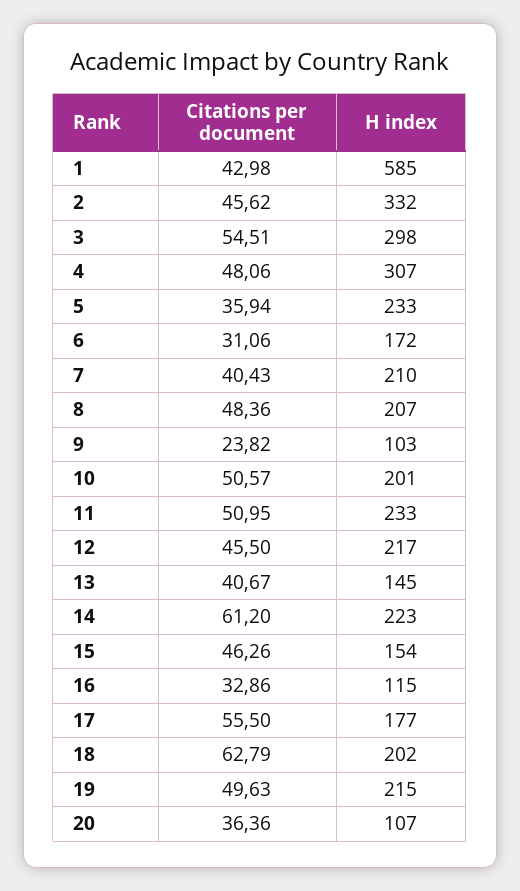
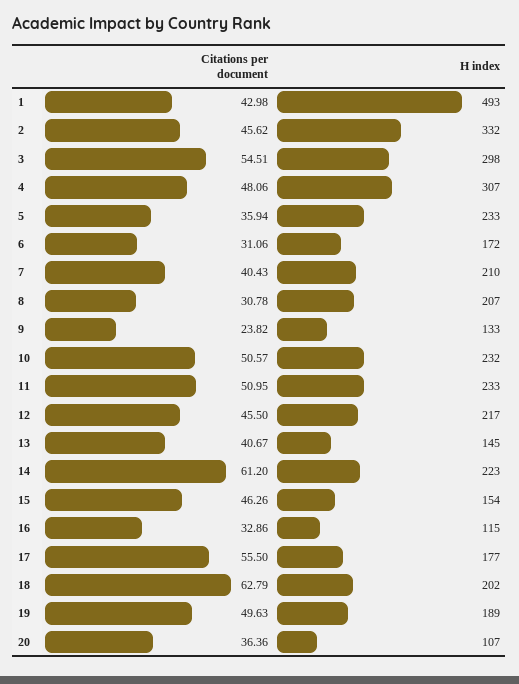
H index, 1: 585 -> 493
Citations per document, 8: 48.36 -> 30.78
H index, 9: 103 -> 133
H index, 10: 201 -> 232
H index, 19: 215 -> 189

